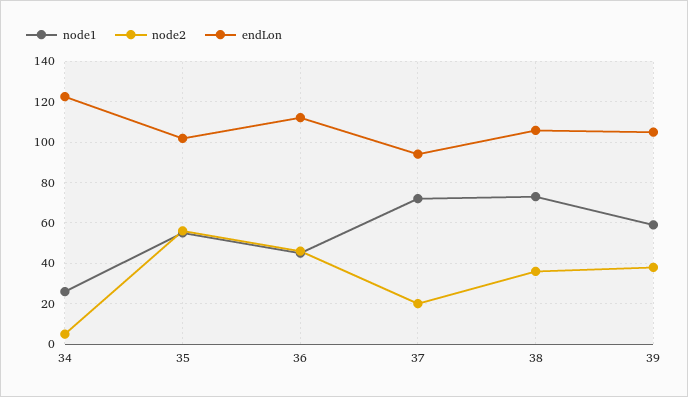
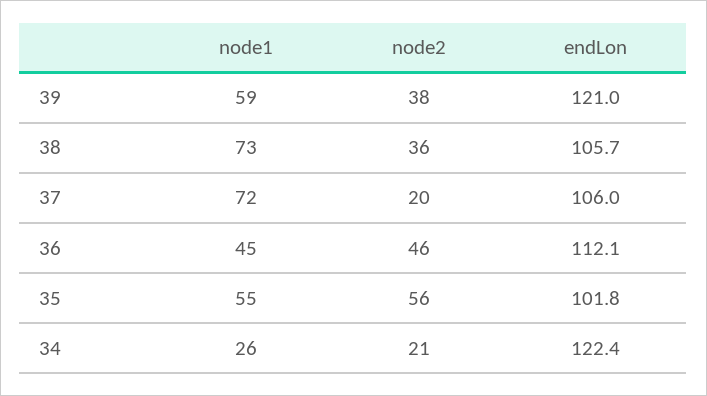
node2, 34: 5 -> 21
endLon, 37: 95 -> 106
endLon, 39: 105 -> 121

